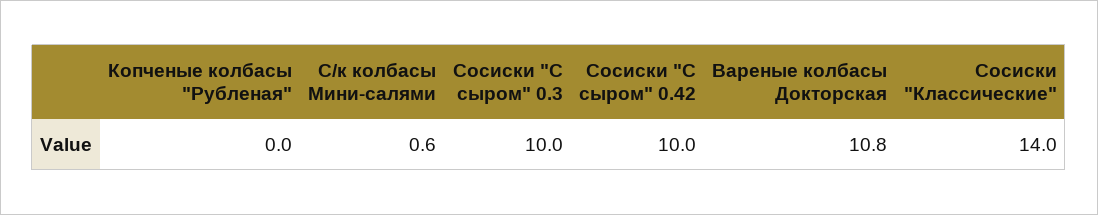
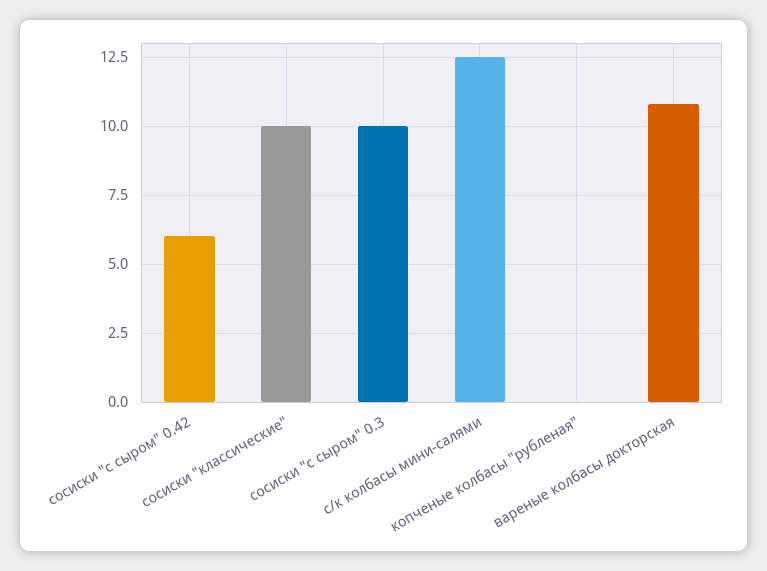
С/к колбасы Мини-салями: 0.6 -> 12.5
Сосиски "С сыром" 0.42: 10 -> 6
Сосиски "Классические": 14 -> 10

